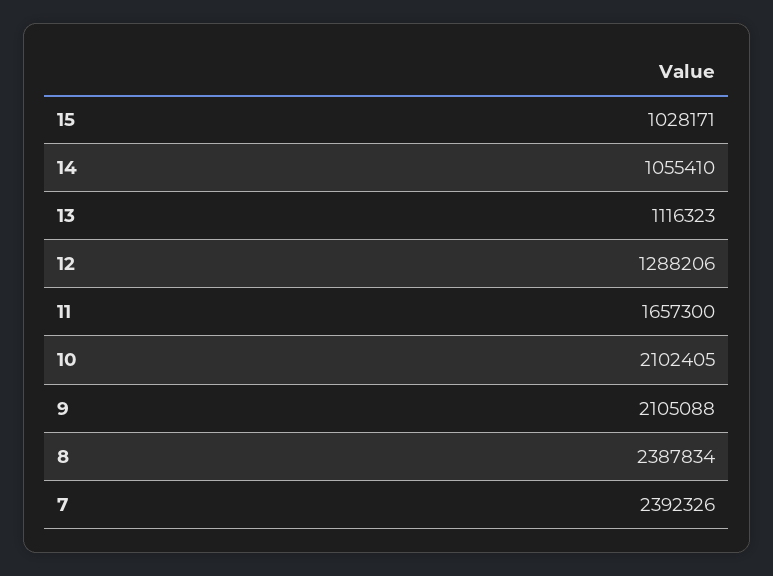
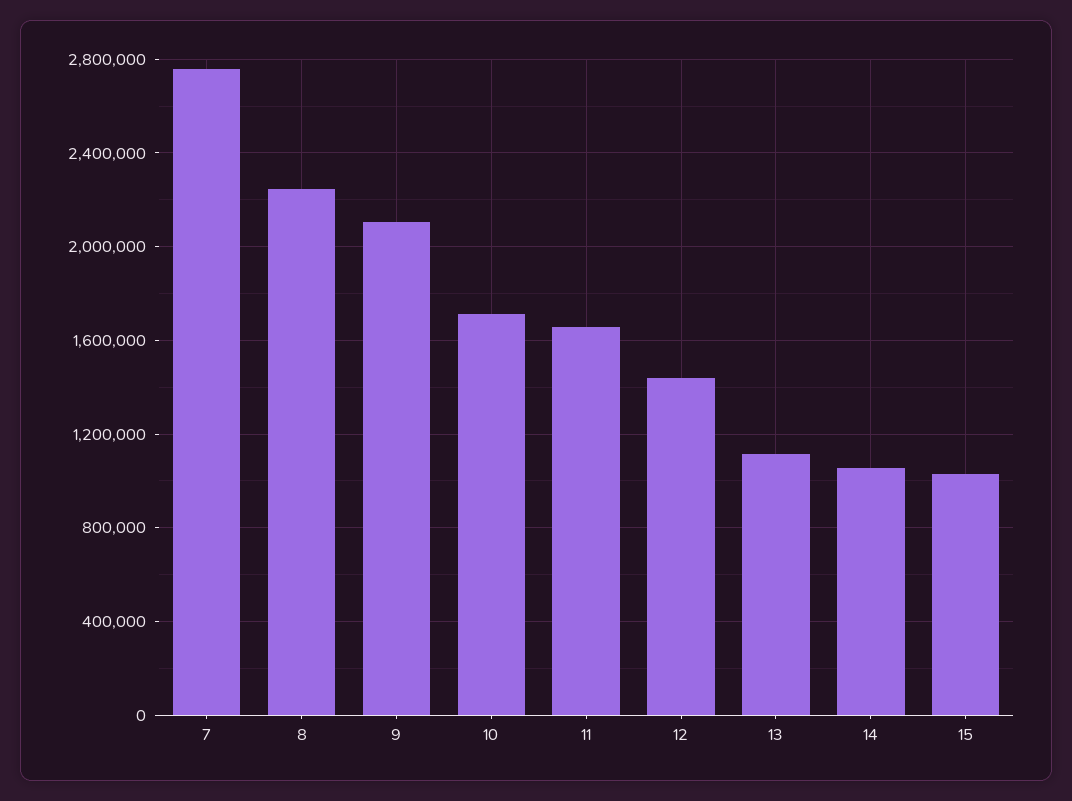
12: 1288206 -> 1450000
10: 2102405 -> 1700000
8: 2387834 -> 2250000
7: 2392326 -> 2750000

